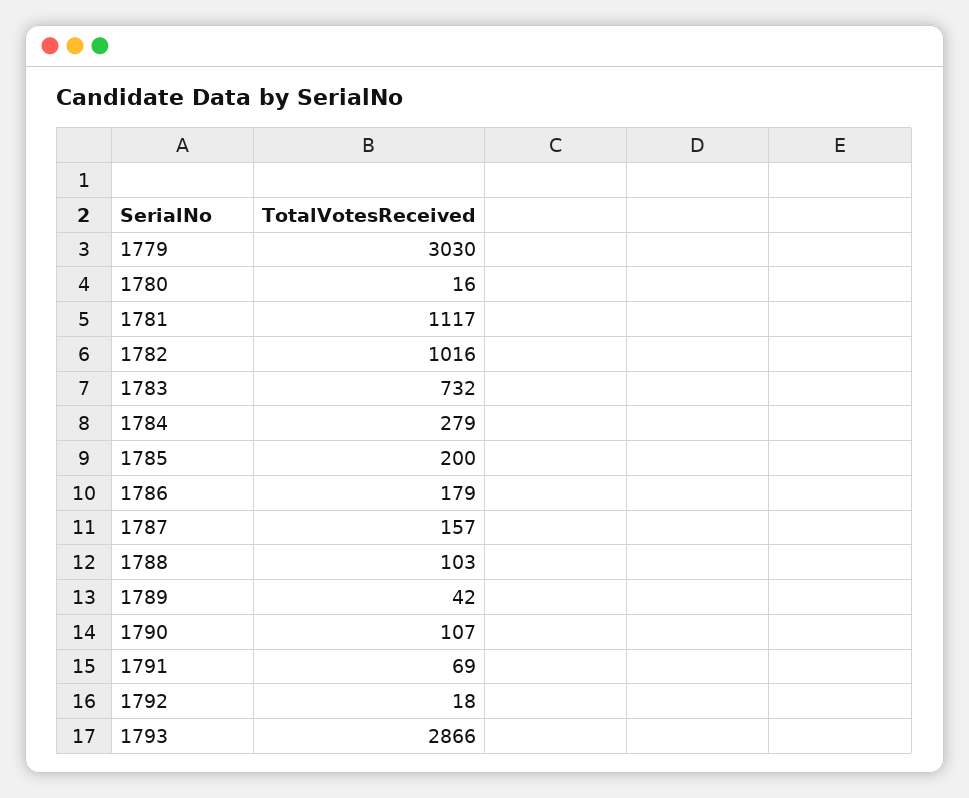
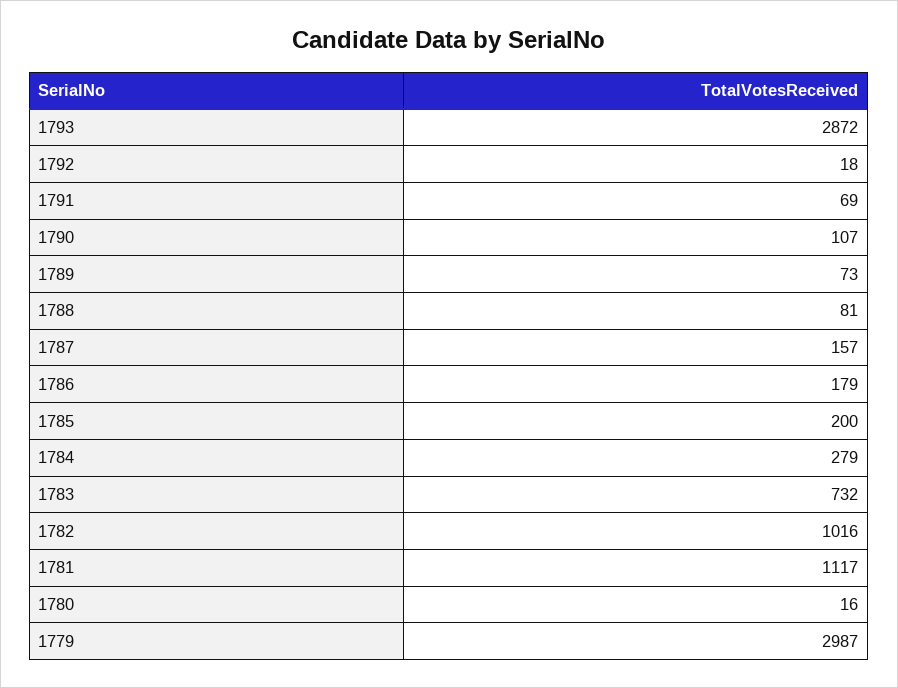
1779: 3030 -> 2987
1788: 103 -> 81
1789: 42 -> 73
1793: 2866 -> 2872

